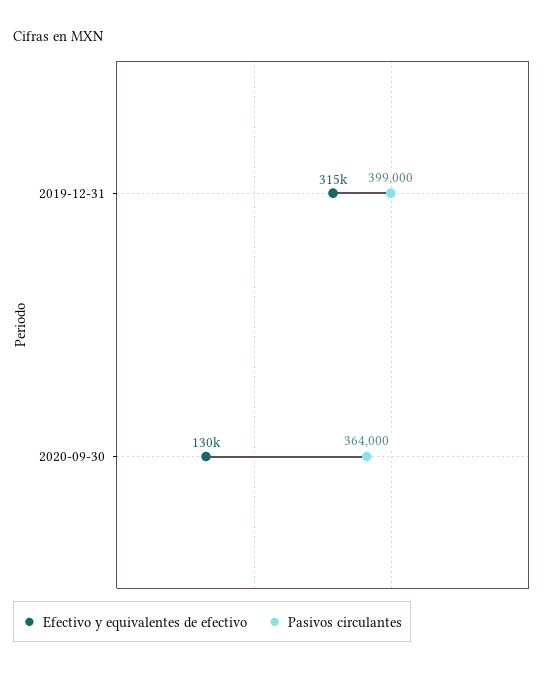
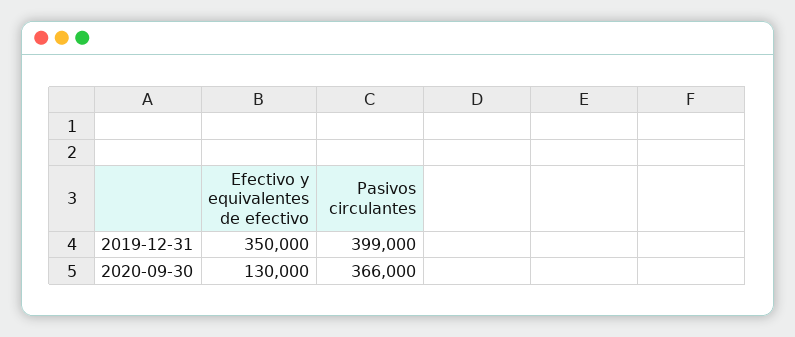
Efectivo y equivalentes de efectivo, 2019-12-31: 315000 -> 350000
Pasivos circulantes, 2020-09-30: 364000 -> 366000

